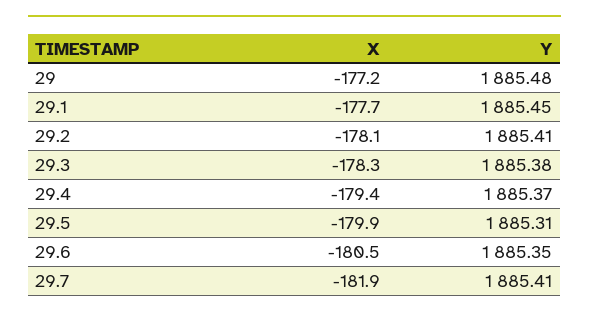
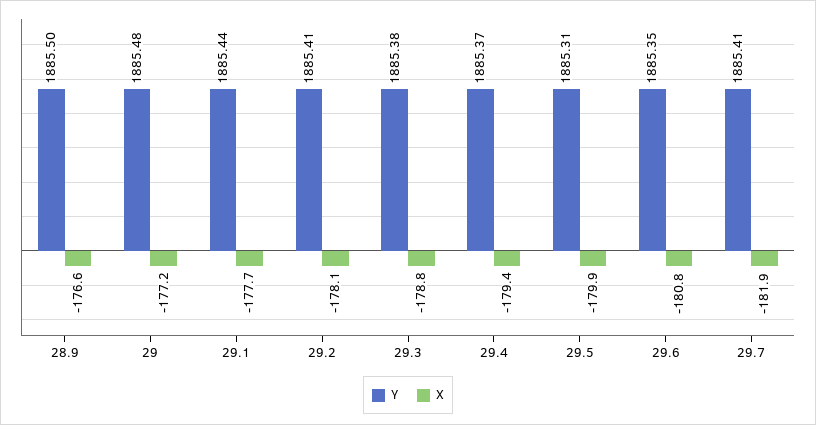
Y, 29.1: 1885.45 -> 1885.44
X, 29.3: -178.3 -> -178.8
X, 29.6: -180.5 -> -180.8
Y, 28.9: none -> 1885.5
X, 28.9: none -> -176.6

